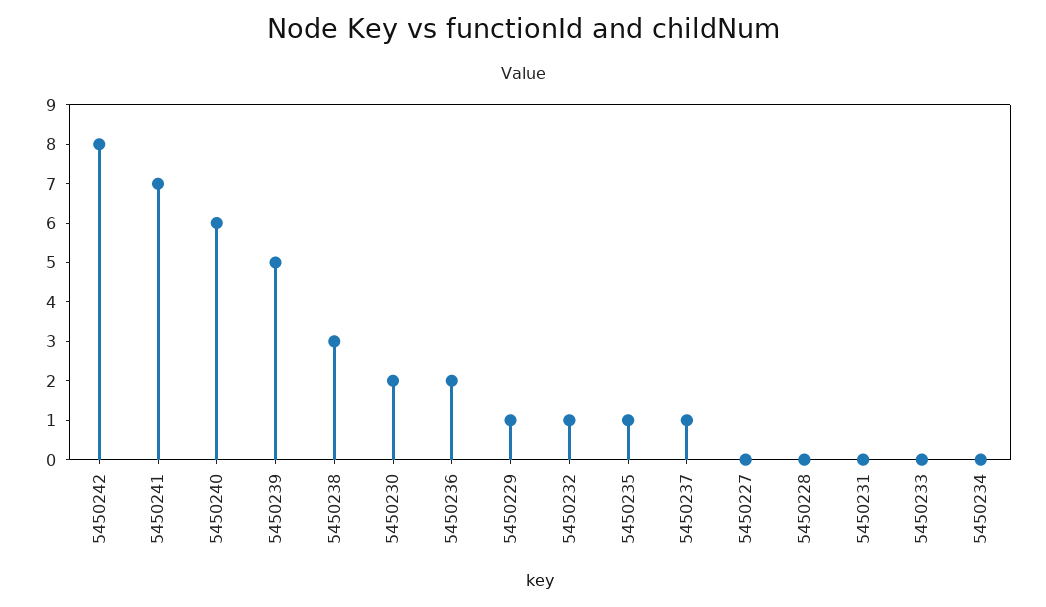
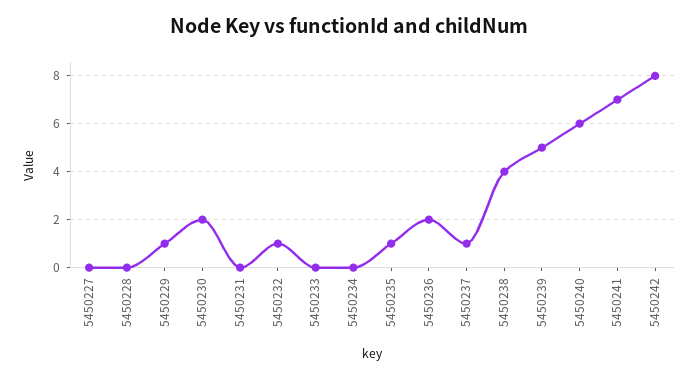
5450238: 3 -> 4

